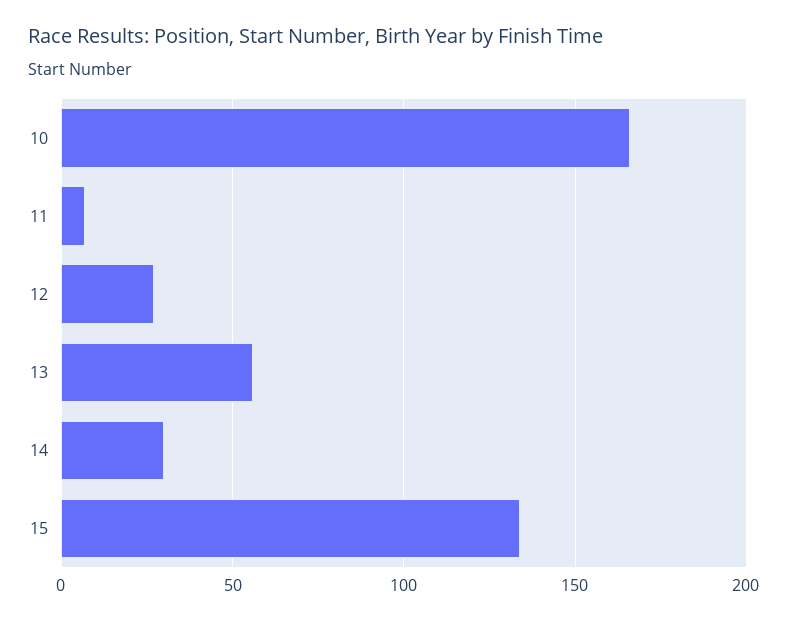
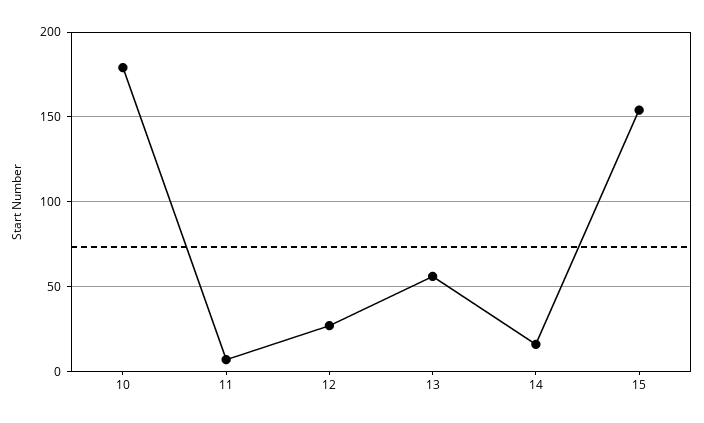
10: 165 -> 180
14: 30 -> 15
15: 135 -> 155

